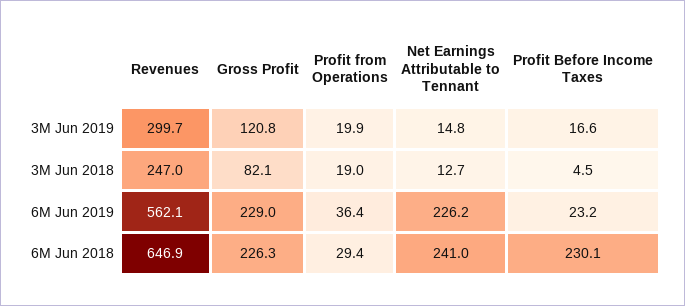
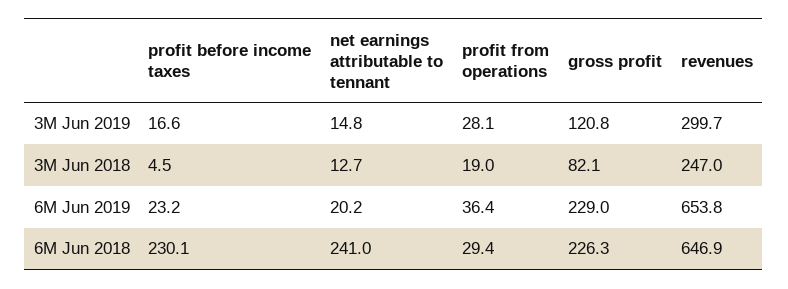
Profit from Operations, 3M Jun 2019: 19.9 -> 28.1
Revenues, 6M Jun 2019: 562.1 -> 653.8
Net Earnings Attributable to Tennant, 6M Jun 2019: 226.2 -> 20.2

